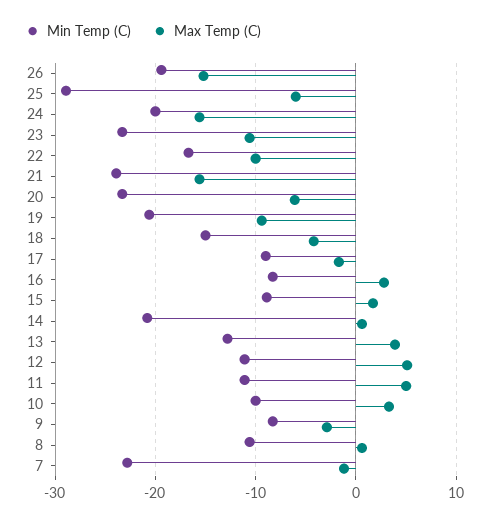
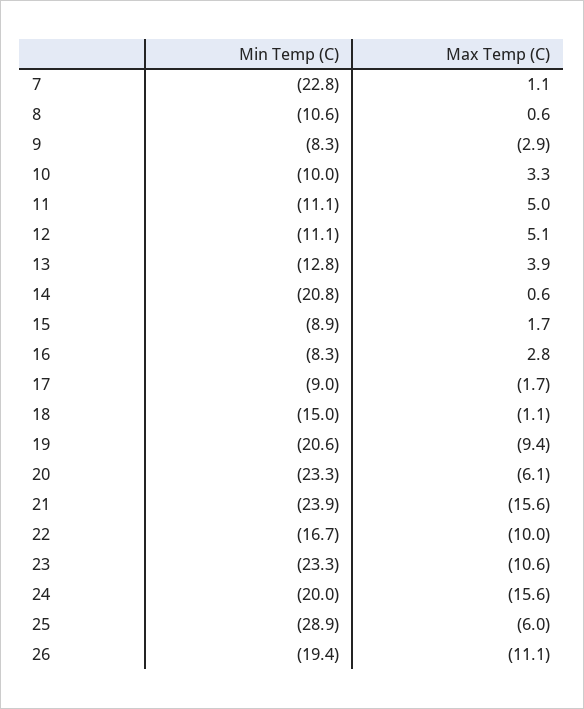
Max Temp (C), 26: -15 -> -11.1
Max Temp (C), 18: -4 -> -1.1
Max Temp (C), 7: -1 -> 1.1

